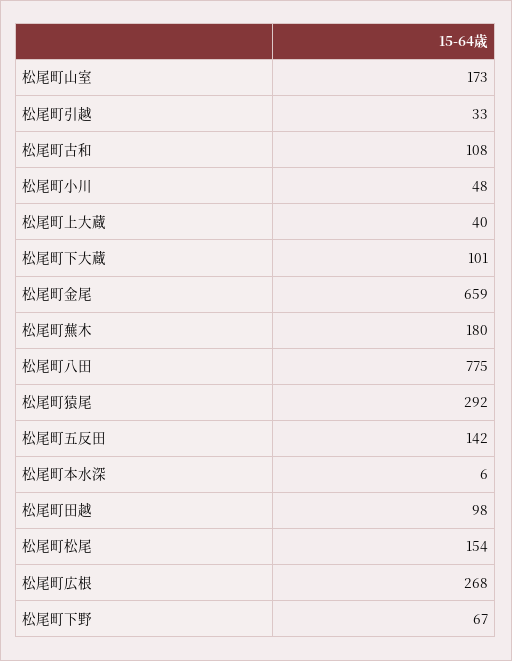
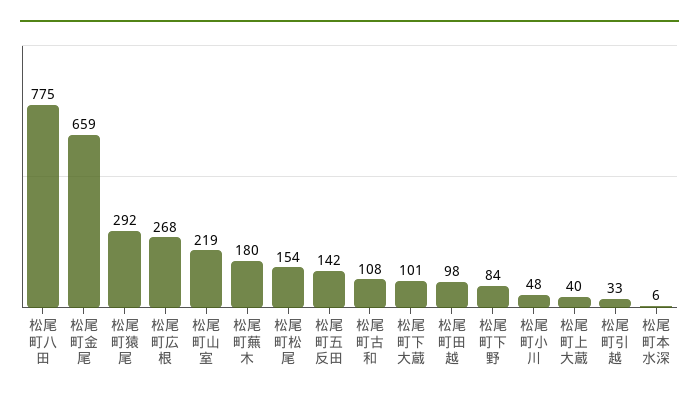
松尾町山室: 173 -> 219
松尾町下野: 67 -> 84

